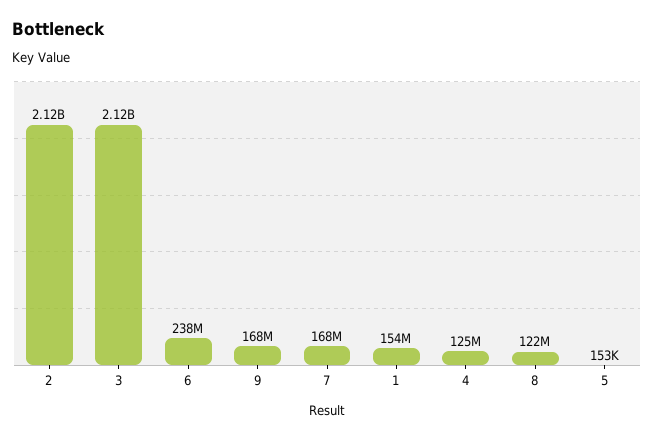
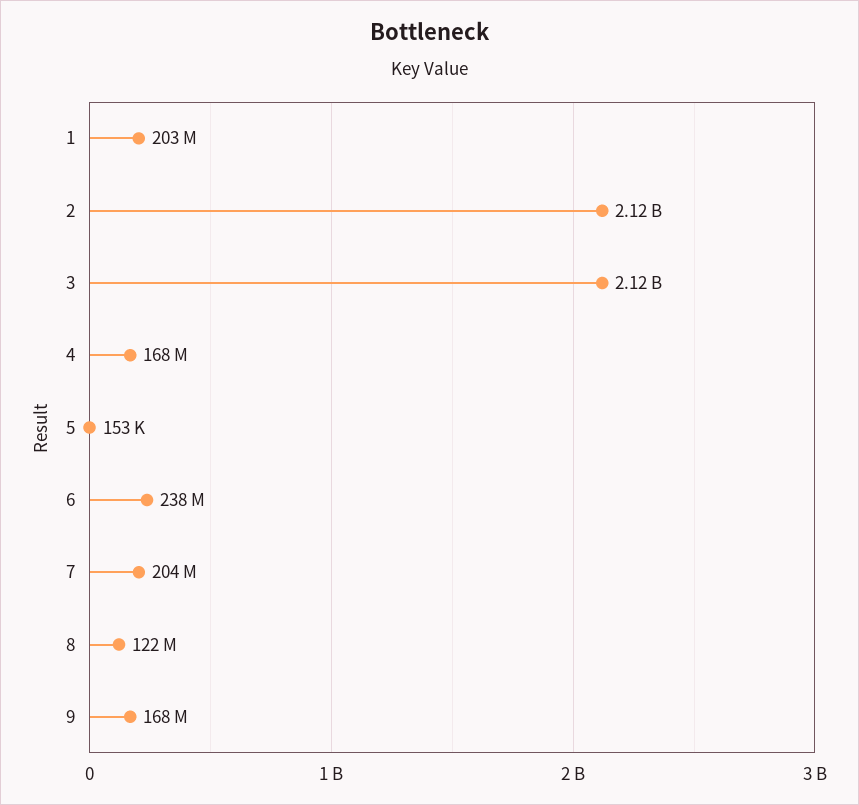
7: 168000000 -> 204000000
1: 154000000 -> 203000000
4: 125000000 -> 168000000

